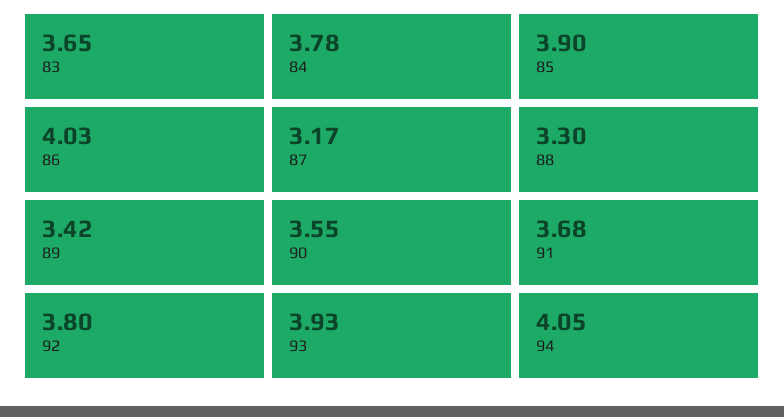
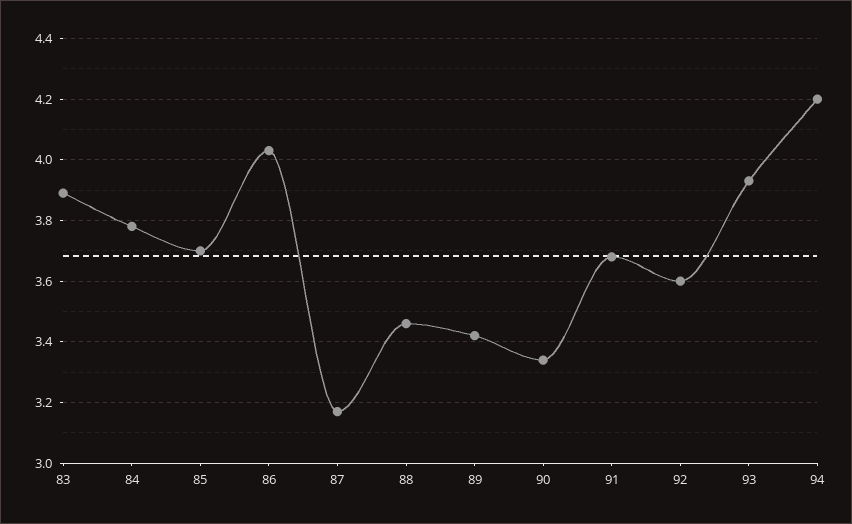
83: 3.65 -> 3.9
85: 3.9 -> 3.7
88: 3.3 -> 3.45
90: 3.55 -> 3.35
92: 3.8 -> 3.6
94: 4.05 -> 4.2

